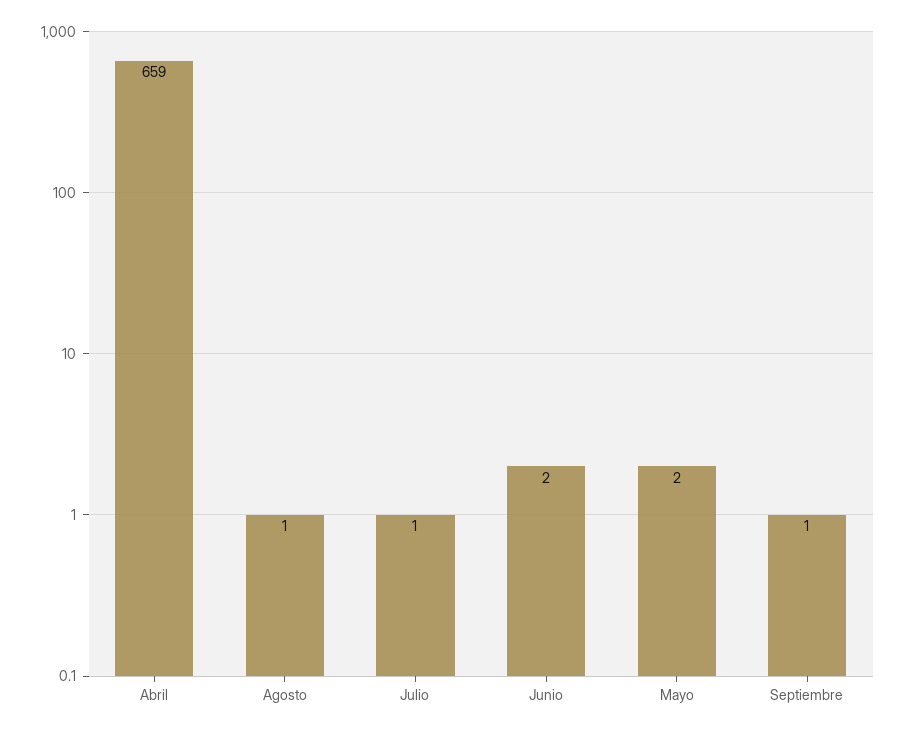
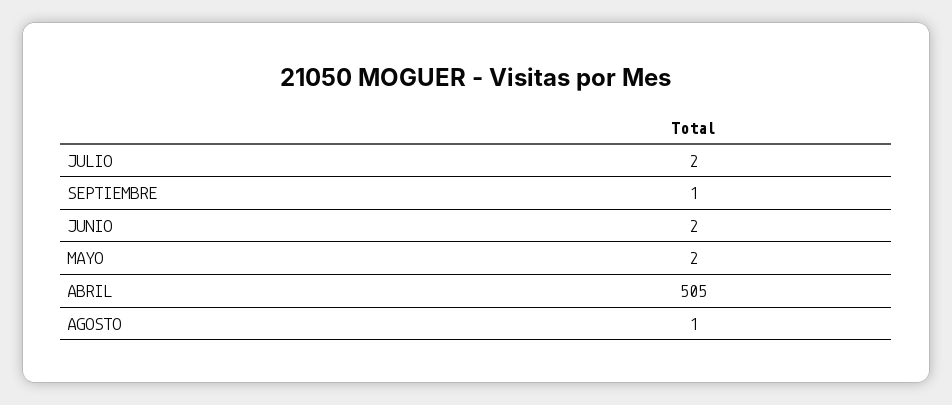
Abril: 659 -> 505
Julio: 1 -> 2

